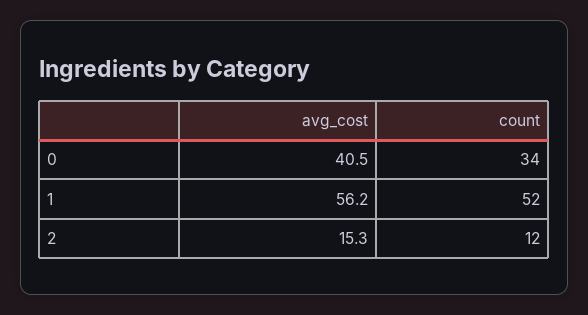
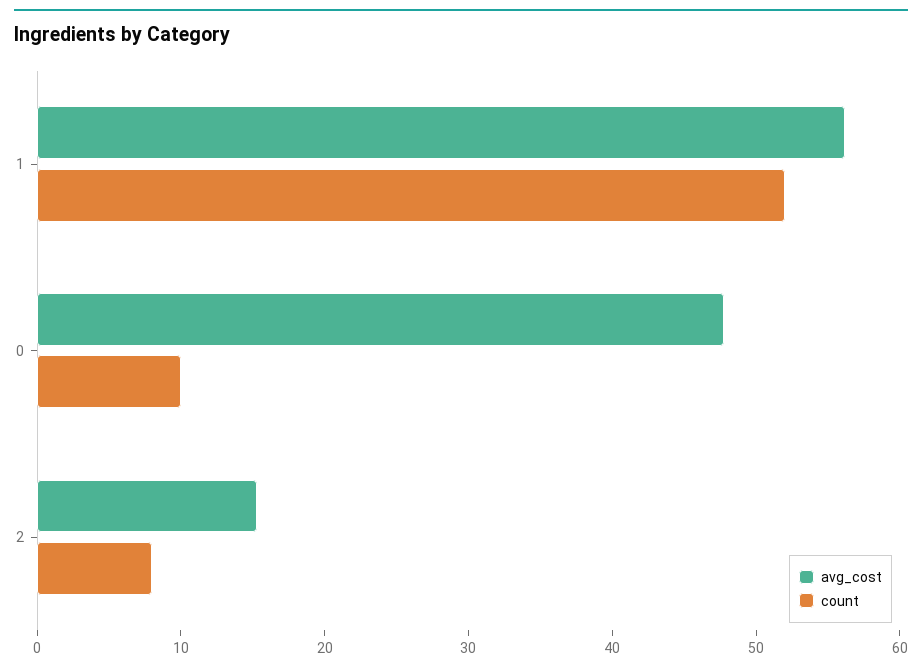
avg_cost, 0: 40.5 -> 48
count, 0: 34 -> 10
count, 2: 12 -> 8

